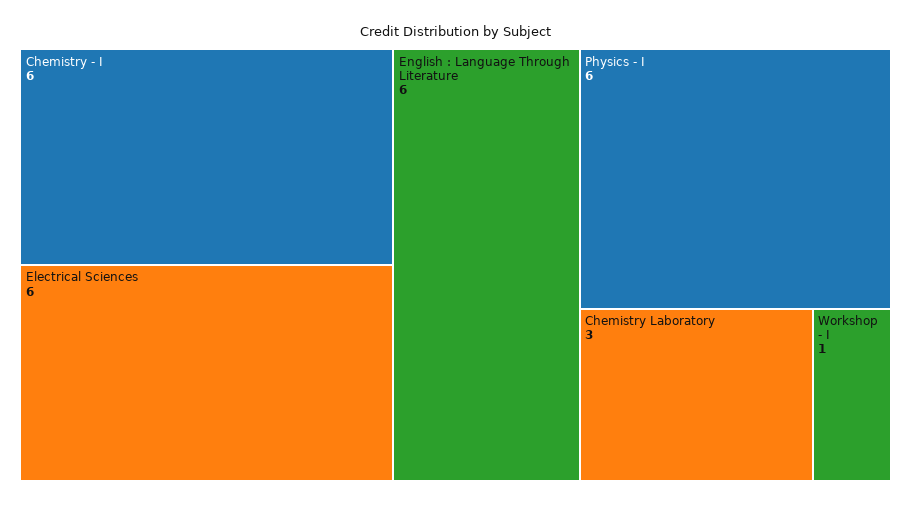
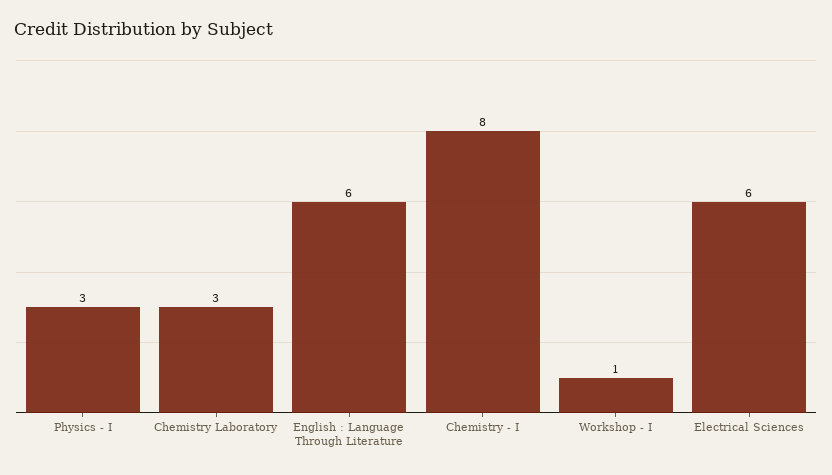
Chemistry - I: 6 -> 8
Physics - I: 6 -> 3

